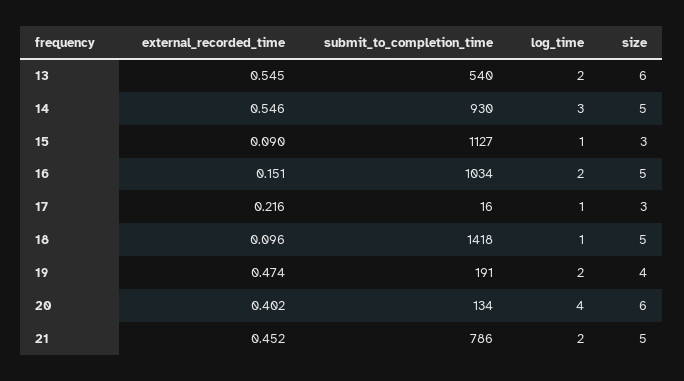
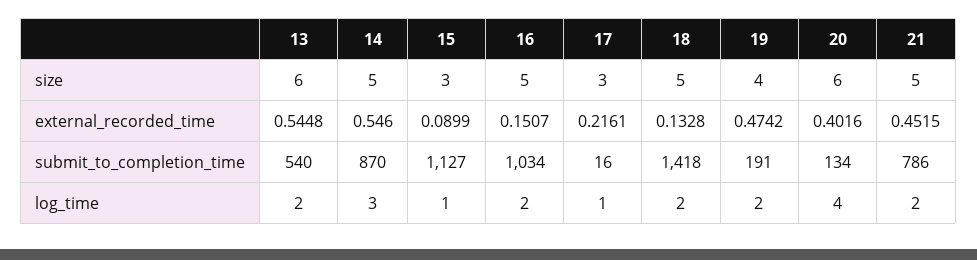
submit_to_completion_time, 14: 930 -> 870
external_recorded_time, 18: 0.096 -> 0.1328
log_time, 18: 1 -> 2

